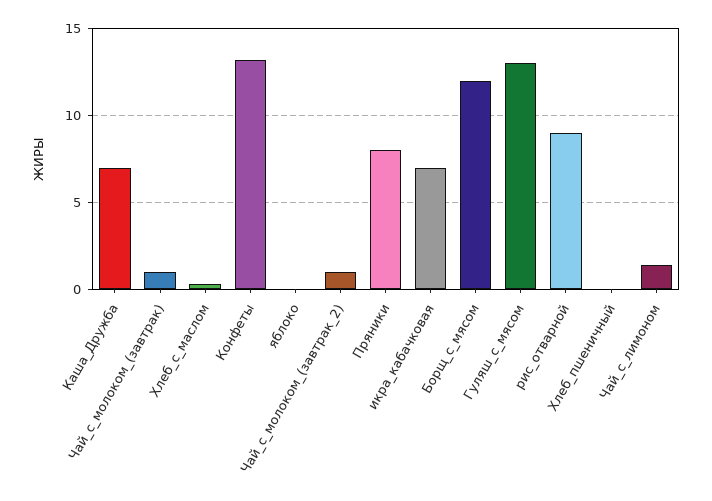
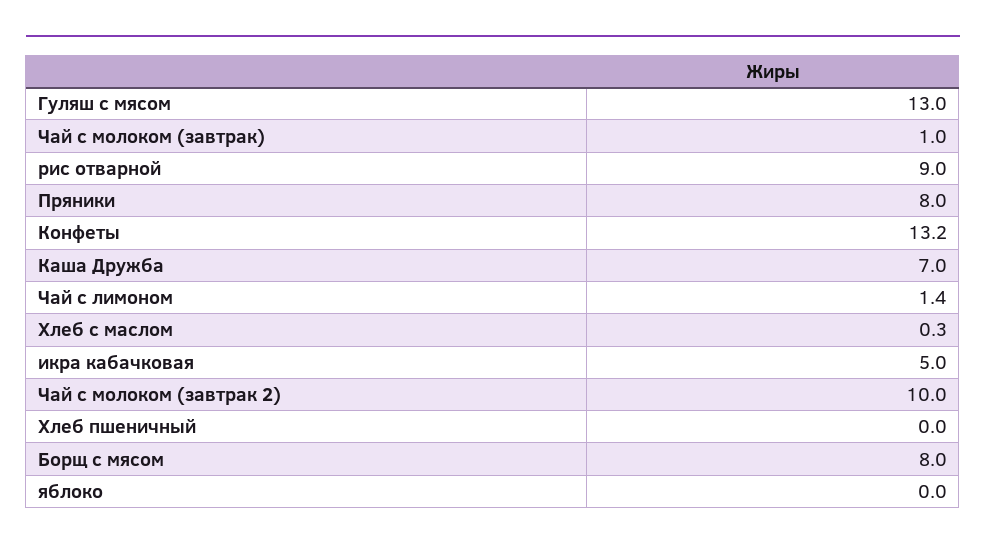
Чай_с_молоком_(завтрак_2): 1 -> 10
икра_кабачковая: 7 -> 5
Борщ_с_мясом: 12 -> 8

